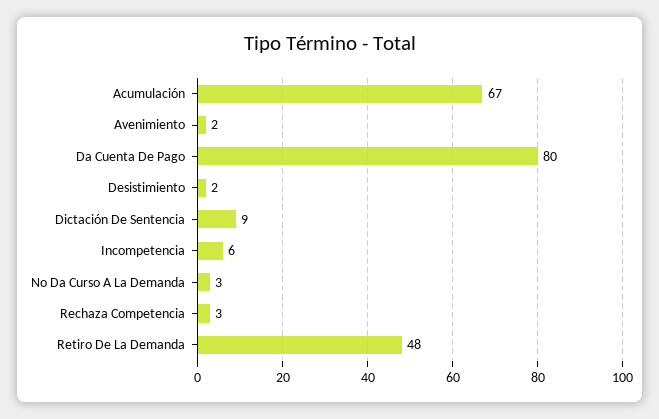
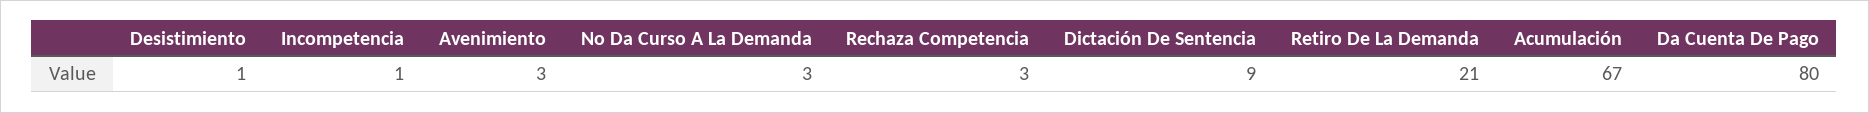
Avenimiento: 2 -> 3
Desistimiento: 2 -> 1
Incompetencia: 6 -> 1
Retiro De La Demanda: 48 -> 21

